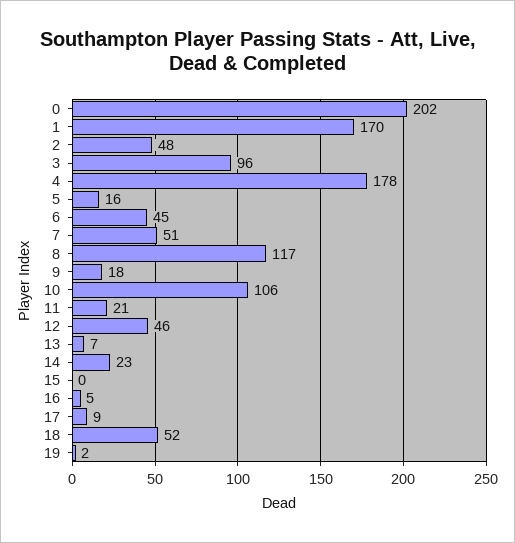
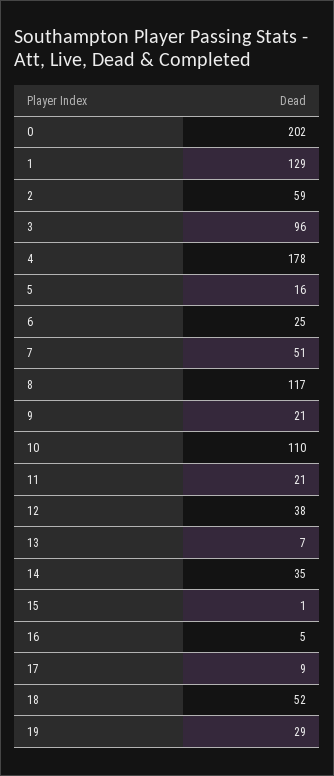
1: 170 -> 129
2: 48 -> 59
6: 45 -> 25
9: 18 -> 21
10: 106 -> 110
12: 46 -> 38
14: 23 -> 35
15: 0 -> 1
19: 2 -> 29

